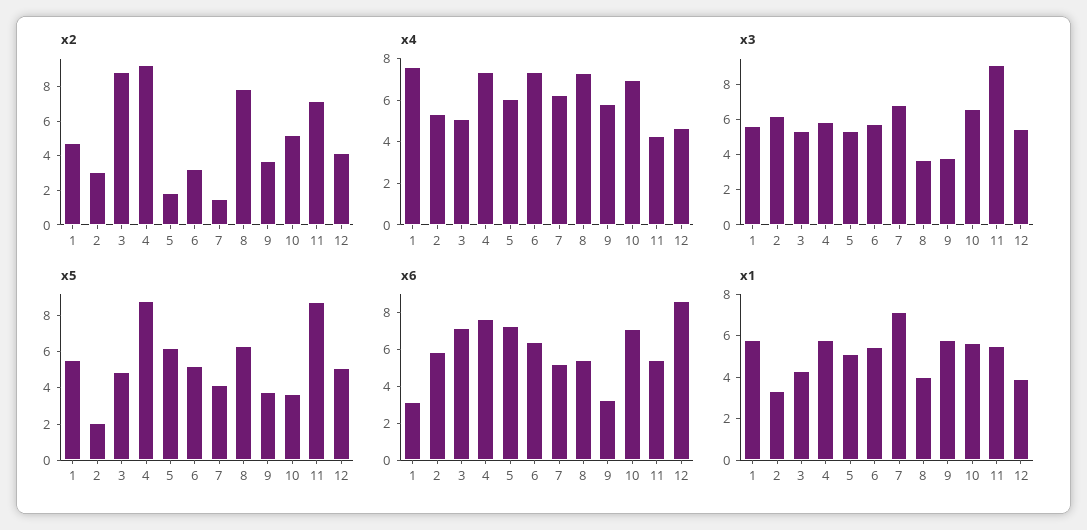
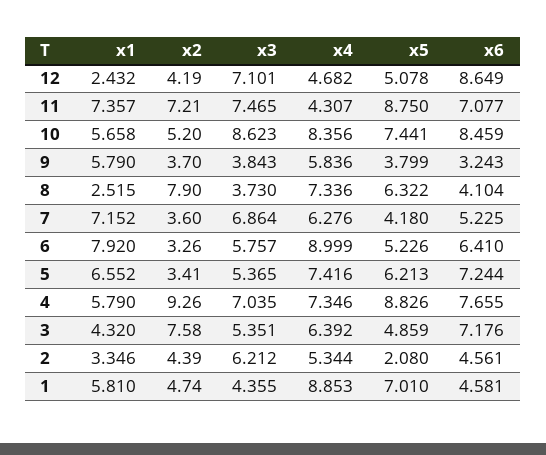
x2, 2: 3 -> 4.39
x2, 3: 9 -> 7.58
x2, 5: 2 -> 3.41
x2, 7: 1.5 -> 3.6
x4, 1: 7.5 -> 8.853
x4, 3: 5 -> 6.392
x4, 5: 6 -> 7.416
x4, 6: 7.5 -> 8.999
x4, 10: 7 -> 8.356
x3, 1: 5.5 -> 4.355
x3, 4: 6 -> 7.035
x3, 10: 6.5 -> 8.623
x3, 11: 9 -> 7.465
x3, 12: 5.5 -> 7.101
x5, 1: 5.5 -> 7.01
x5, 10: 3.5 -> 7.441
x6, 1: 3 -> 4.581
x6, 2: 6 -> 4.561
x6, 8: 5.5 -> 4.104
x6, 10: 7 -> 8.459
x6, 11: 5.5 -> 7.077
x1, 5: 5 -> 6.552
x1, 6: 5.5 -> 7.92
x1, 8: 4 -> 2.515
x1, 11: 5.5 -> 7.357
x1, 12: 4 -> 2.432

